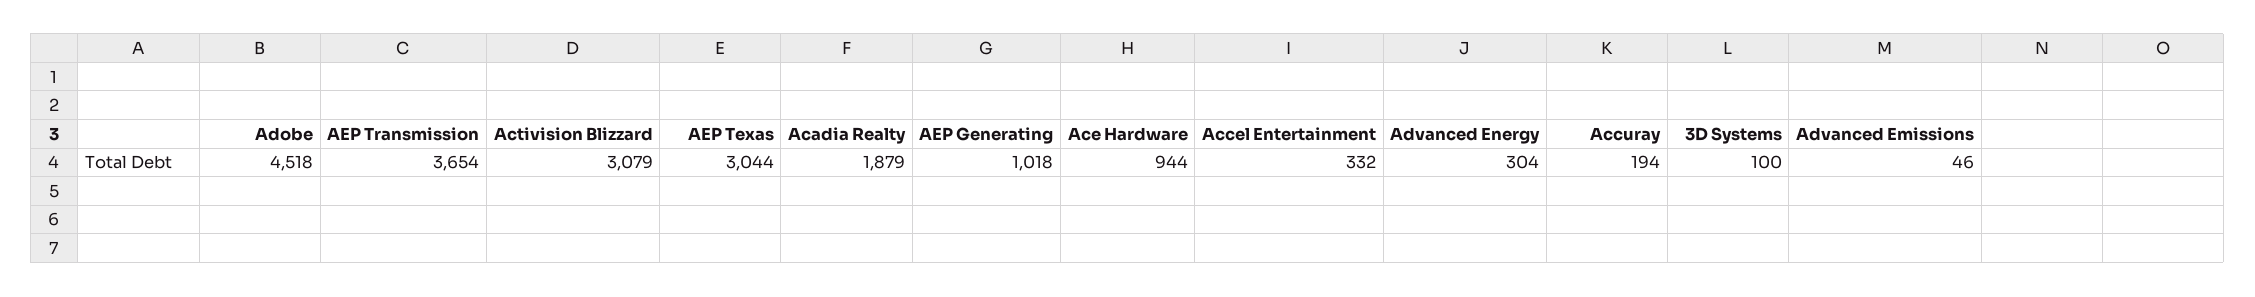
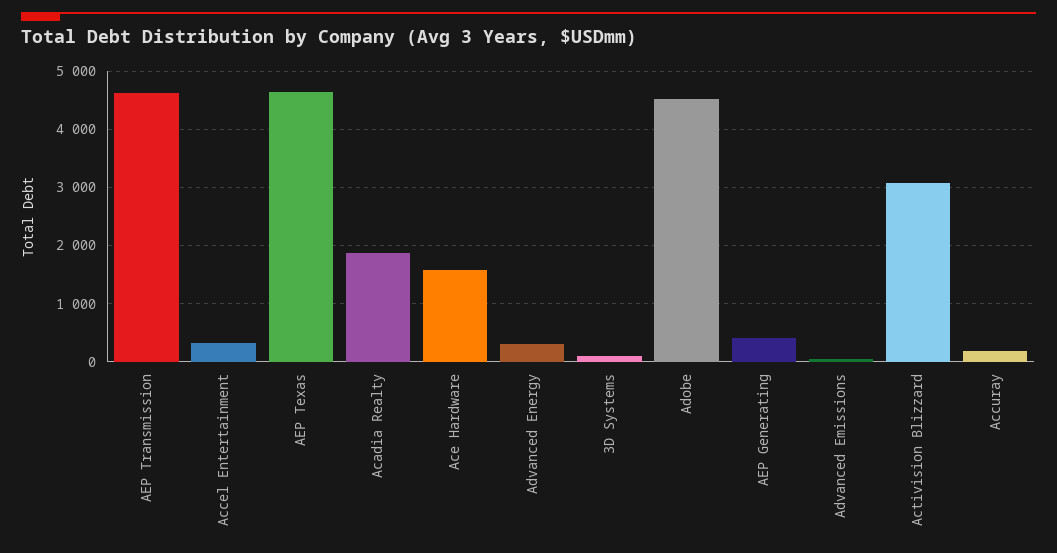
AEP Transmission: 3654 -> 4600
AEP Texas: 3044 -> 4600
AEP Generating: 1018 -> 400
Ace Hardware: 944 -> 1600

